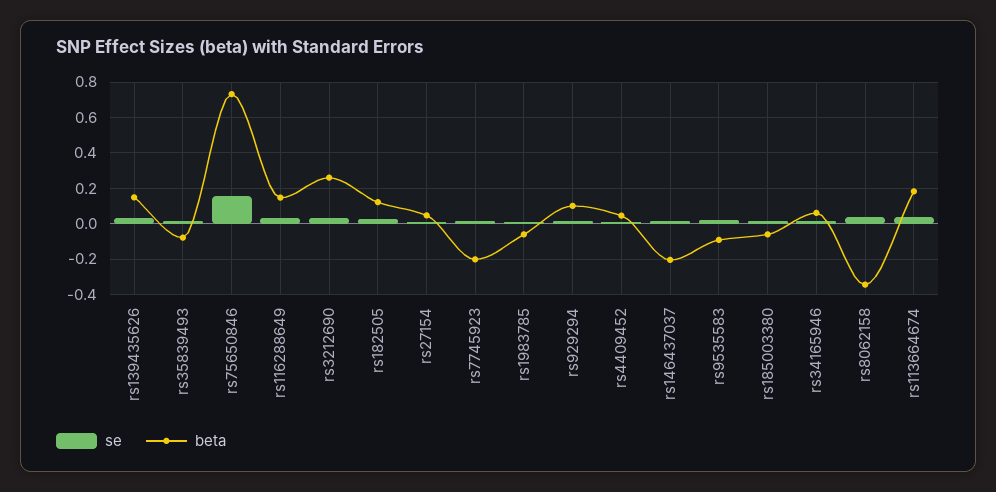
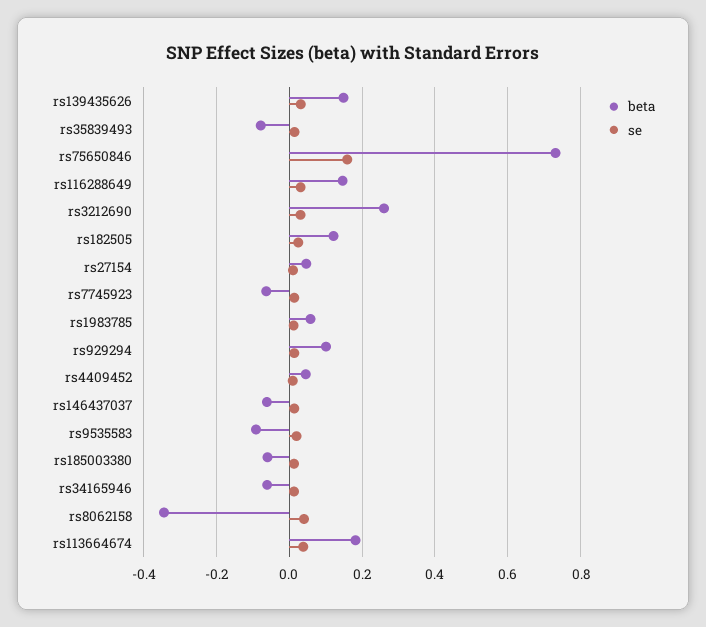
beta, rs7745923: -0.2 -> -0.06
beta, rs1983785: -0.05 -> 0.06
beta, rs146437037: -0.2 -> -0.06
beta, rs34165946: 0.05 -> -0.06

